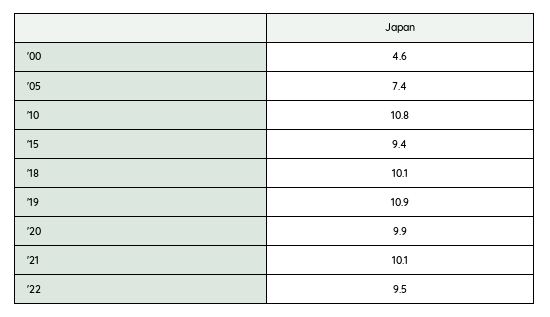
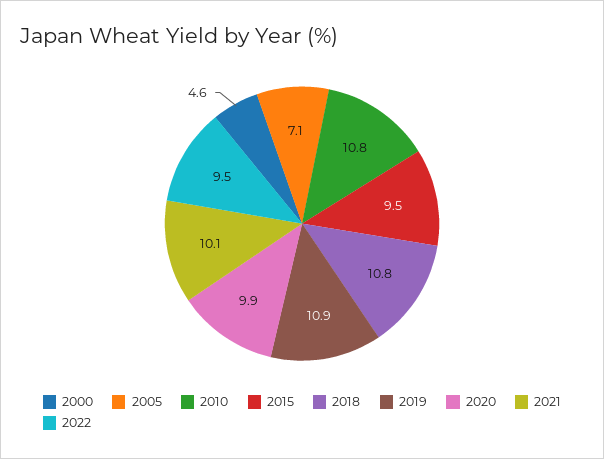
'05: 7.4 -> 7.1
'15: 9.4 -> 9.5
'18: 10.1 -> 10.8

